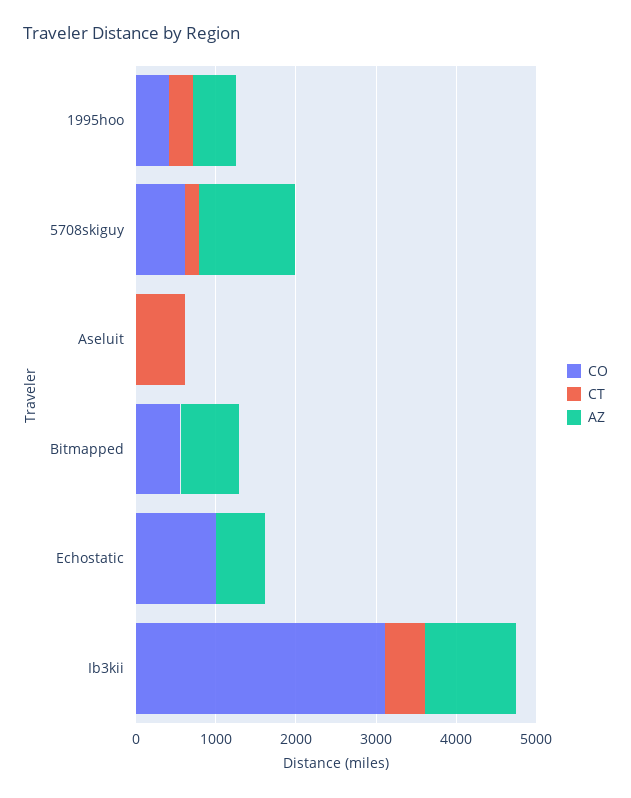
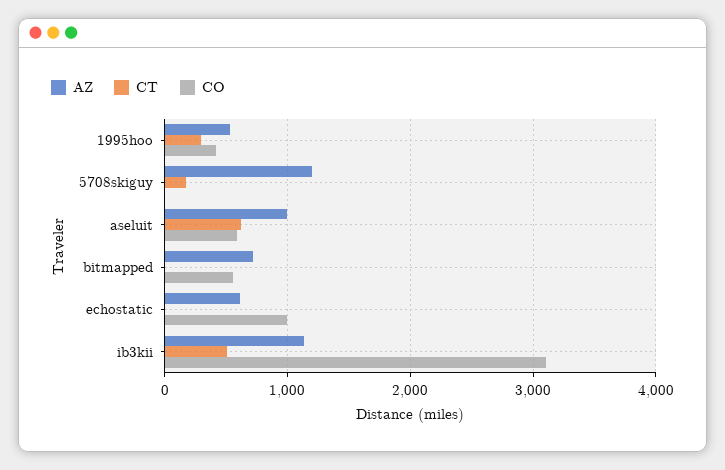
CO, 5708skiguy: 600 -> 0
CO, Aseluit: 0 -> 600
AZ, Aseluit: 0 -> 1000

